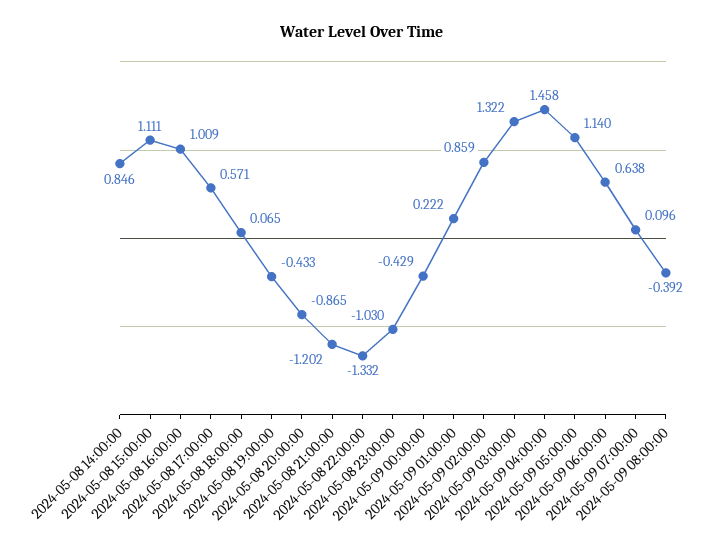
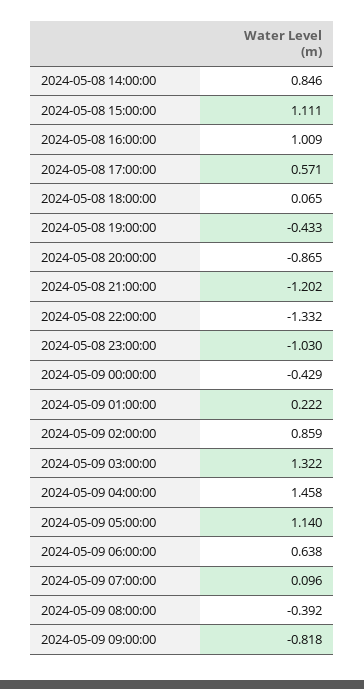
2024-05-09 09:00:00: none -> -0.818

